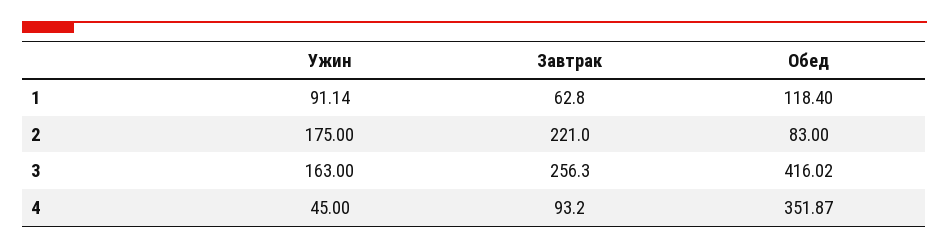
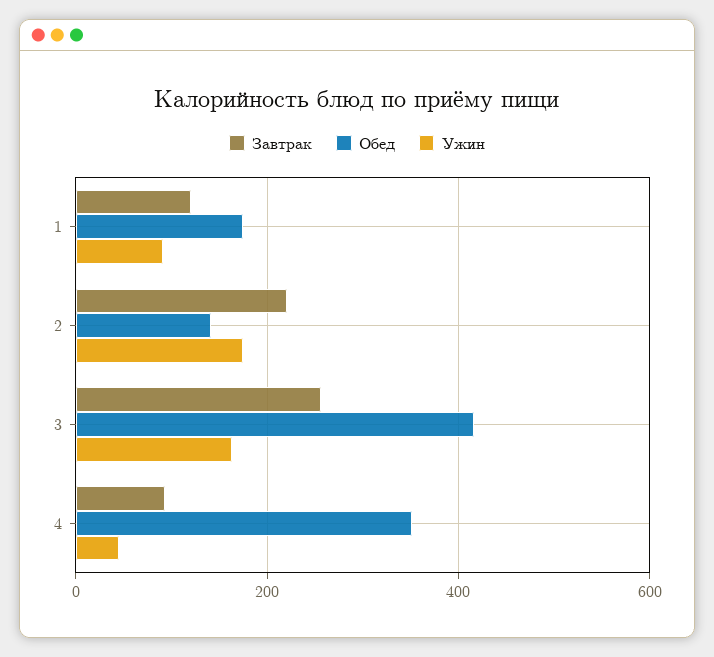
Завтрак, 1: 62.8 -> 120
Обед, 1: 118.4 -> 180
Обед, 2: 83 -> 140

